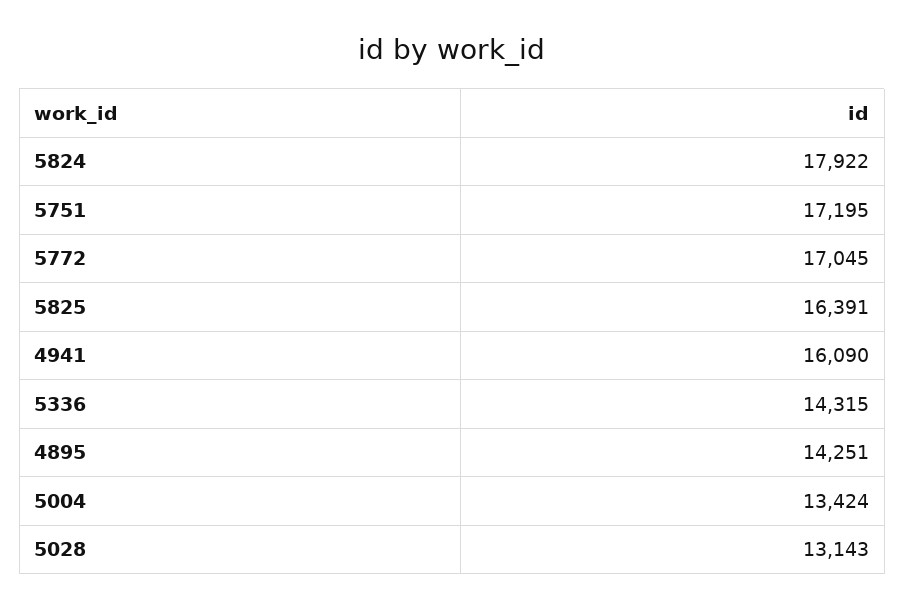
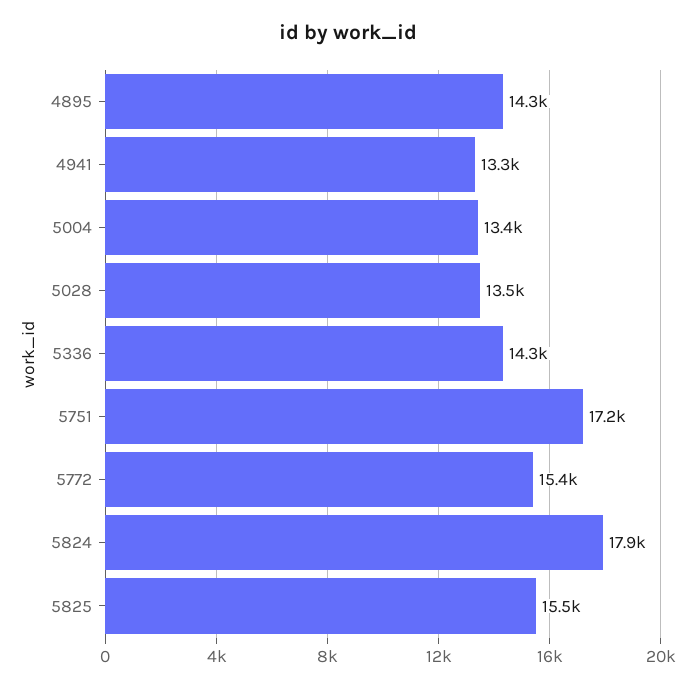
5772: 17045 -> 15400
5825: 16391 -> 15500
4941: 16090 -> 13300
5028: 13143 -> 13500

